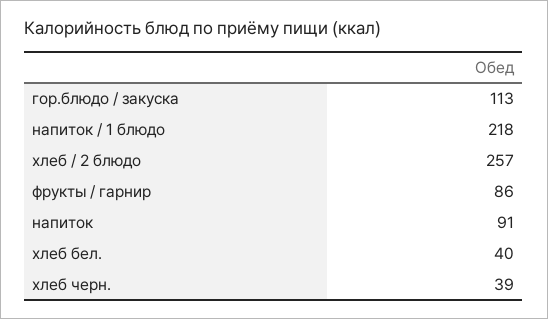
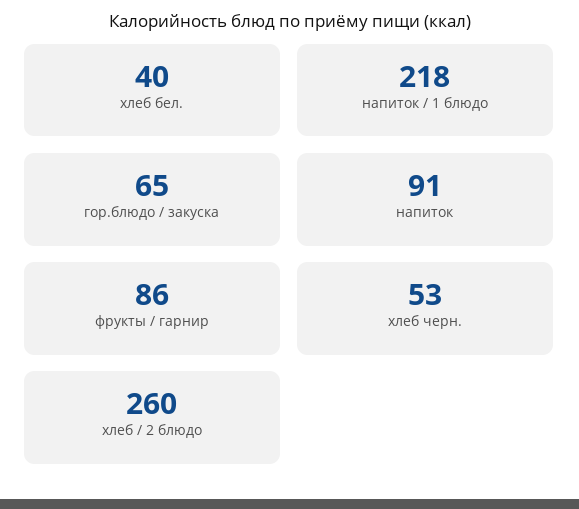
гор.блюдо / закуска: 113 -> 65
хлеб / 2 блюдо: 257 -> 260
хлеб черн.: 39 -> 53

